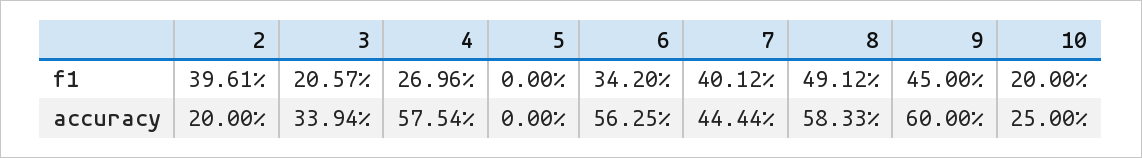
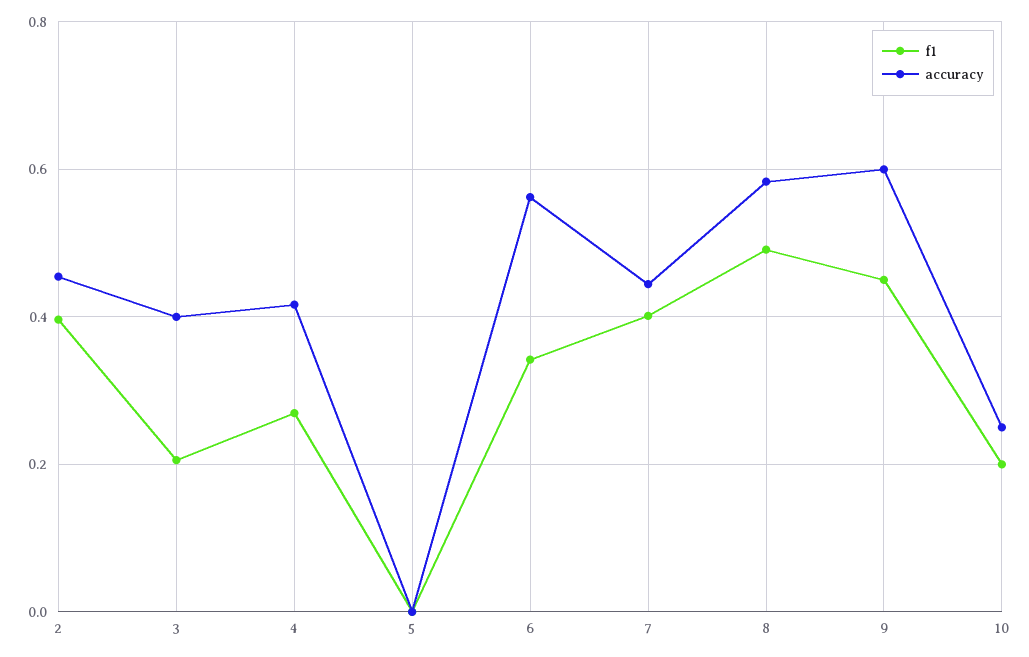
accuracy, 2: 0.2 -> 0.46
accuracy, 3: 0.3394 -> 0.4
accuracy, 4: 0.5754 -> 0.42

